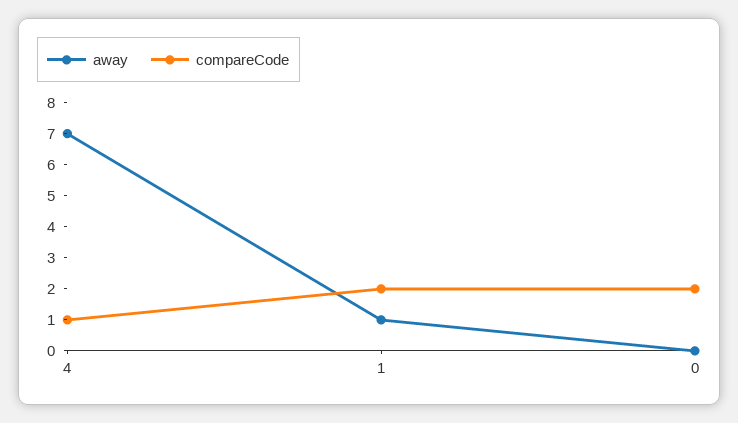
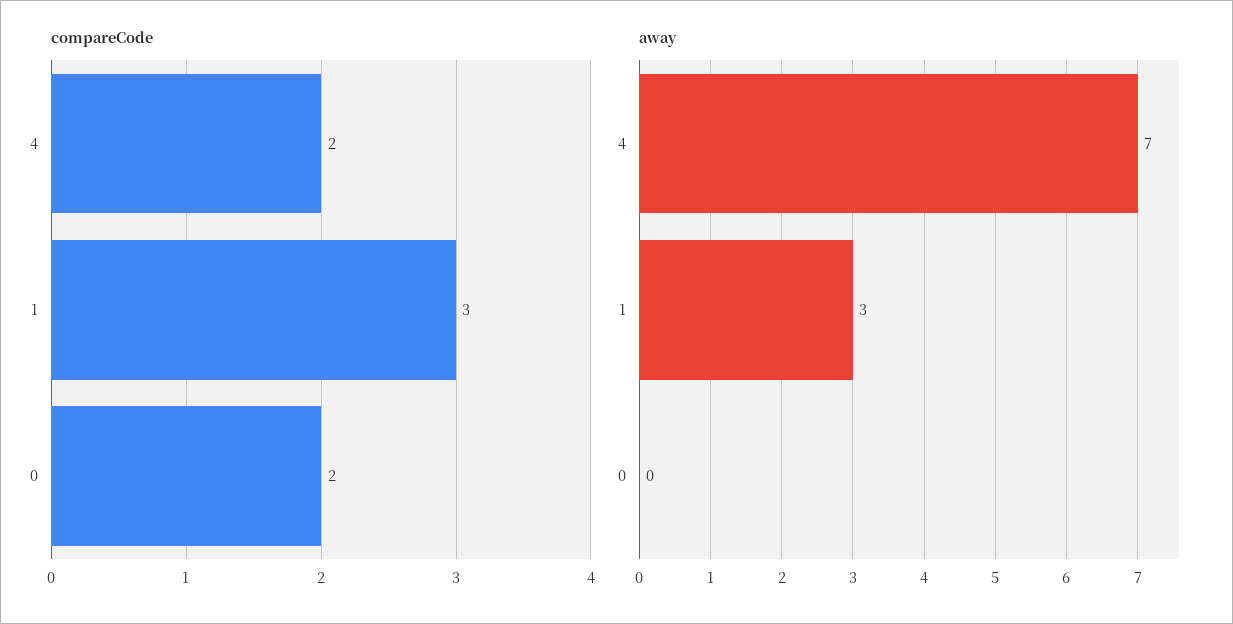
compareCode, 4: 1 -> 2
away, 1: 1 -> 3
compareCode, 1: 2 -> 3

